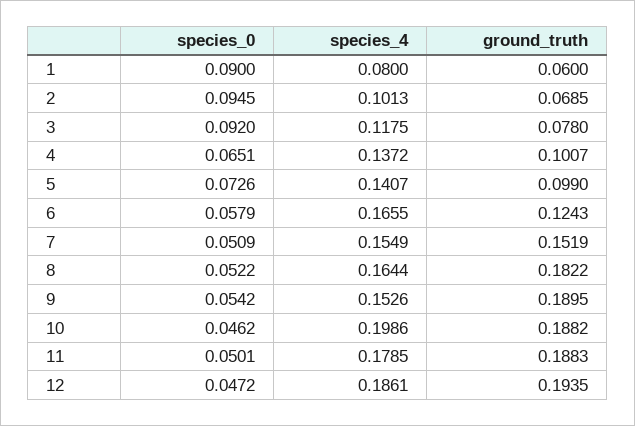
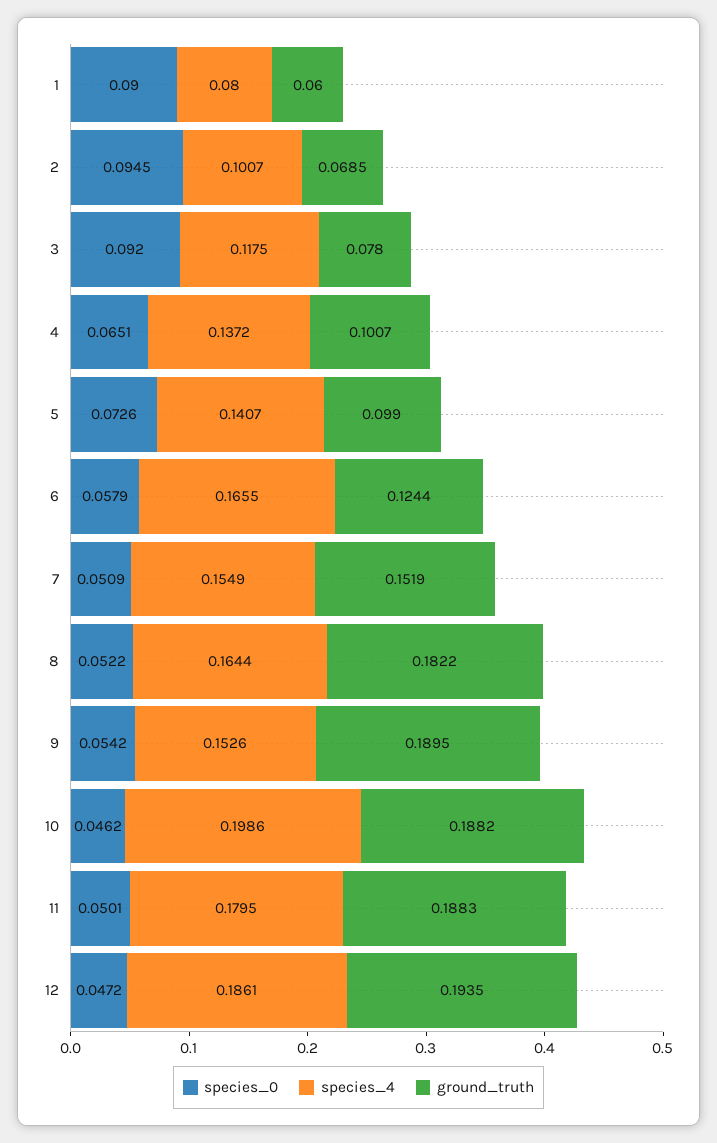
species_4, 2: 0.1013 -> 0.1007
ground_truth, 6: 0.1243 -> 0.1244
species_4, 11: 0.1785 -> 0.1795

